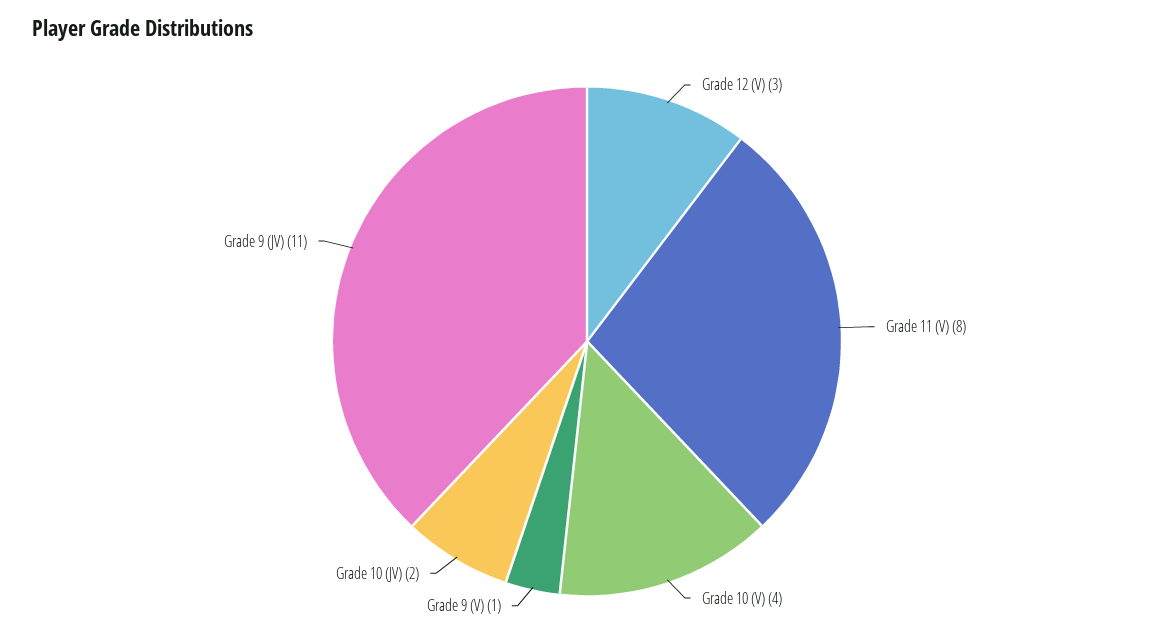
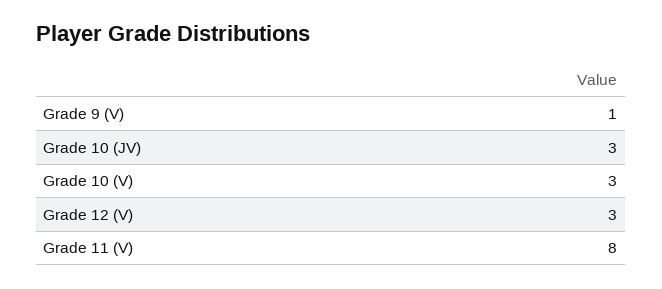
Grade 10 (V): 4 -> 3
Grade 10 (JV): 2 -> 3
Grade 9 (JV): 11 -> none

